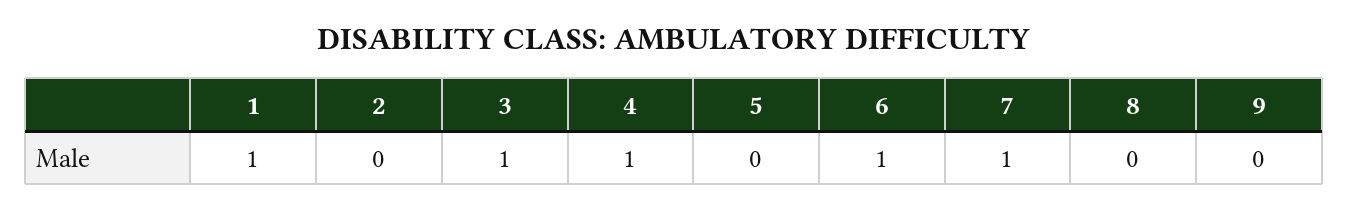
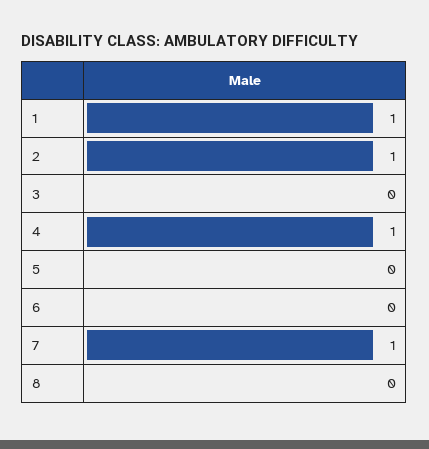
2: 0 -> 1
3: 1 -> 0
6: 1 -> 0
9: 0 -> none

